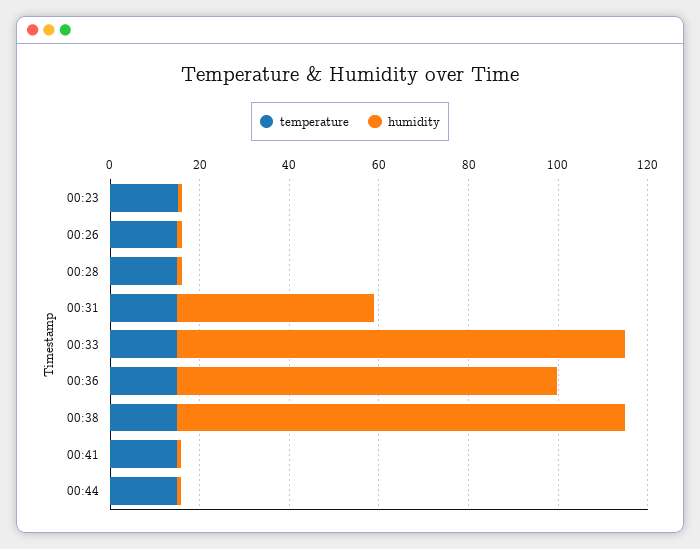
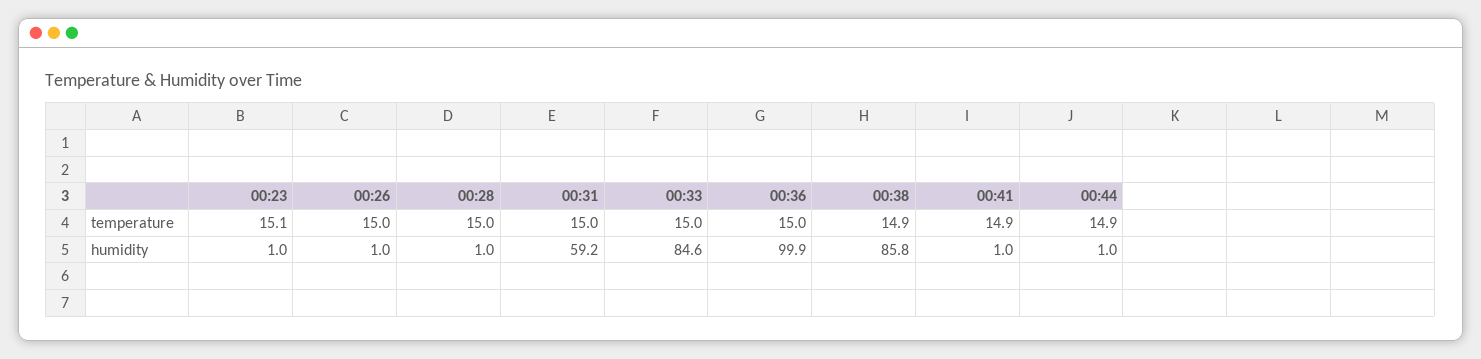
humidity, 00:31: 45 -> 59.2
humidity, 00:33: 100 -> 84.6
humidity, 00:36: 85 -> 99.9
humidity, 00:38: 100 -> 85.8

